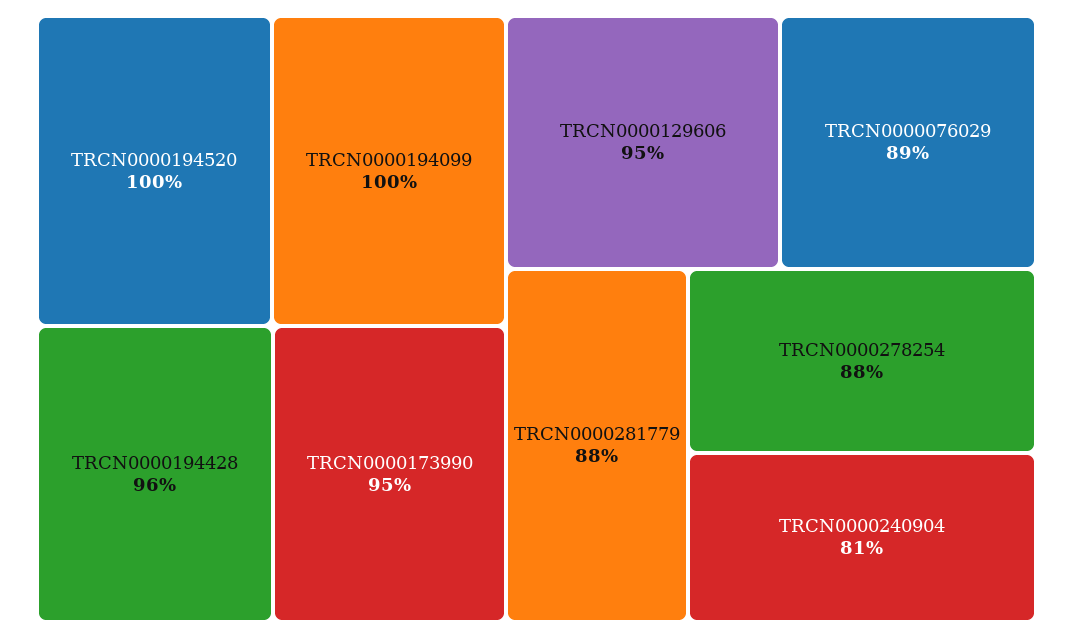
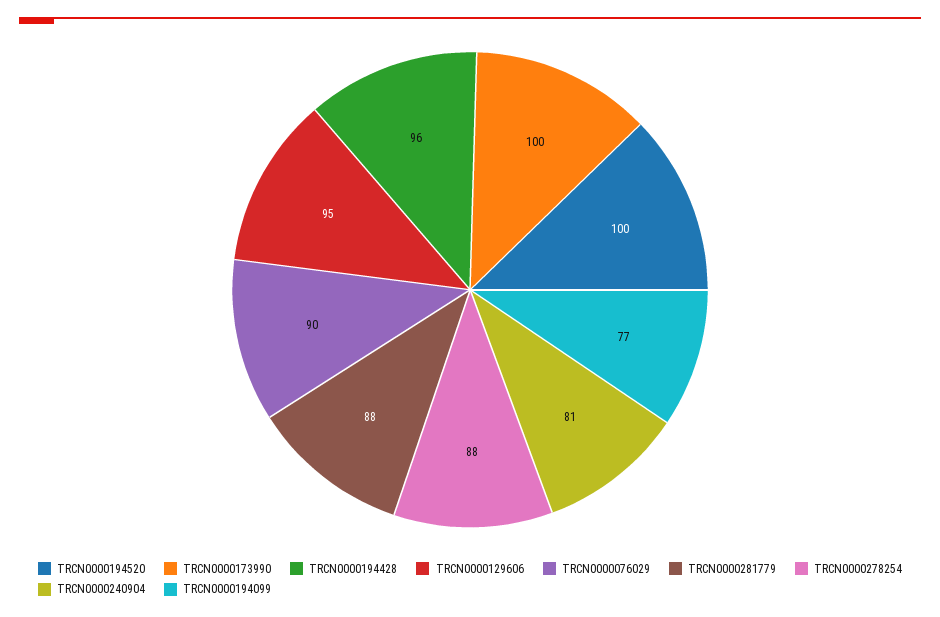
TRCN0000194099: 100 -> 77
TRCN0000173990: 95 -> 100
TRCN0000076029: 89 -> 90

